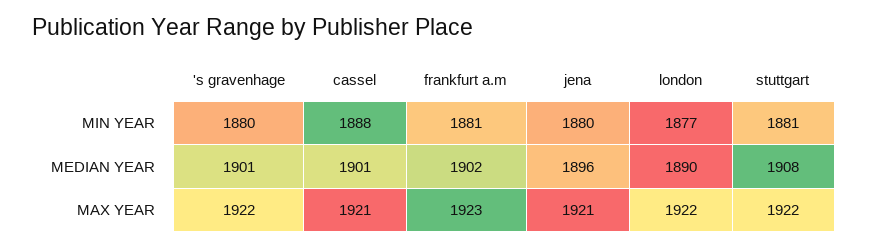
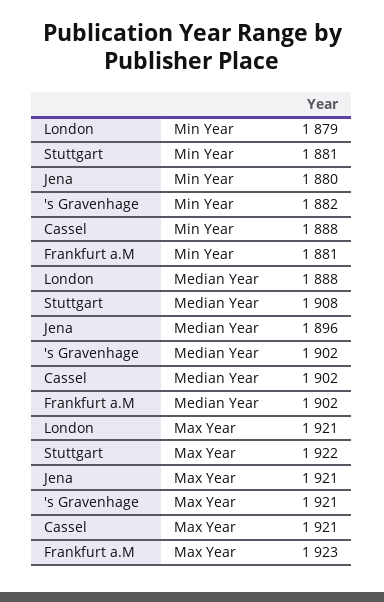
's gravenhage, MIN YEAR: 1880 -> 1882
london, MIN YEAR: 1877 -> 1879
's gravenhage, MEDIAN YEAR: 1901 -> 1902
cassel, MEDIAN YEAR: 1901 -> 1902
london, MEDIAN YEAR: 1890 -> 1888
's gravenhage, MAX YEAR: 1922 -> 1921
london, MAX YEAR: 1922 -> 1921

